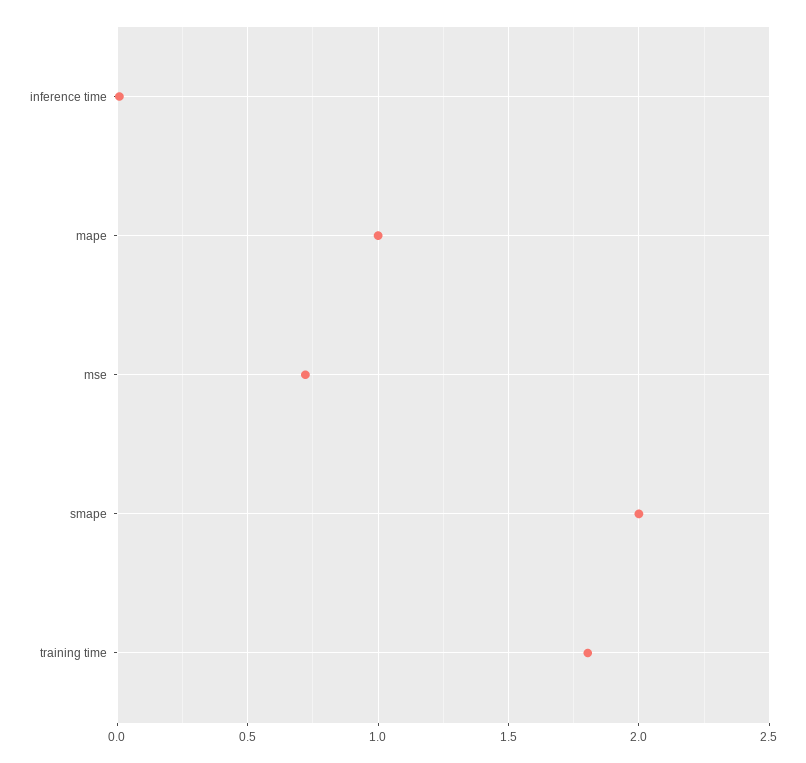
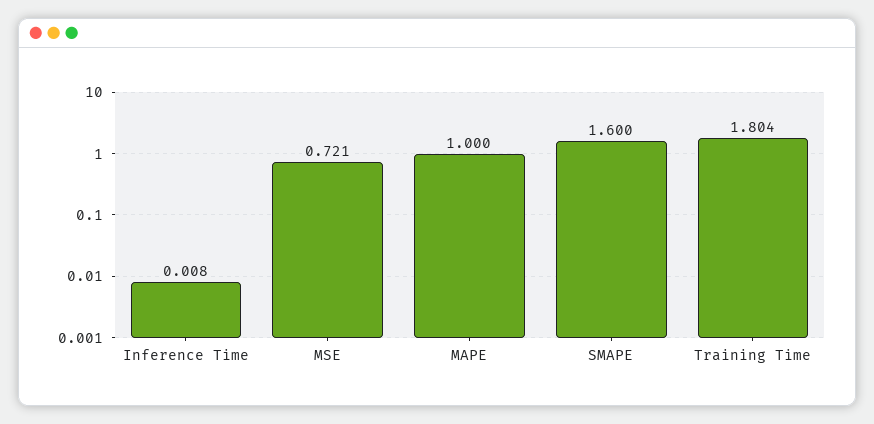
smape: 2 -> 1.6

